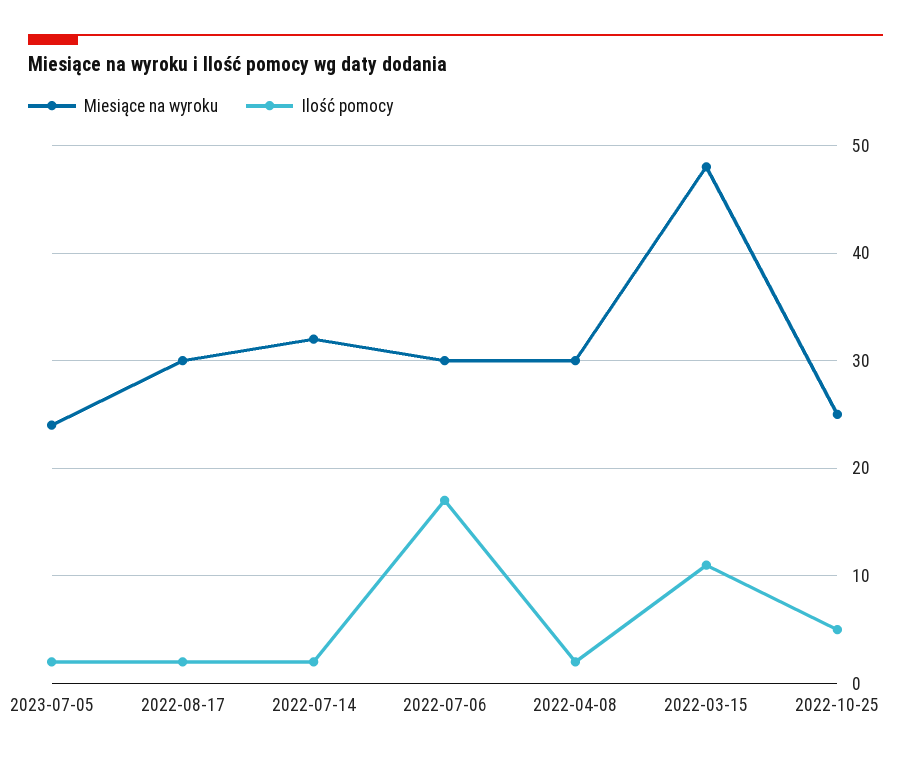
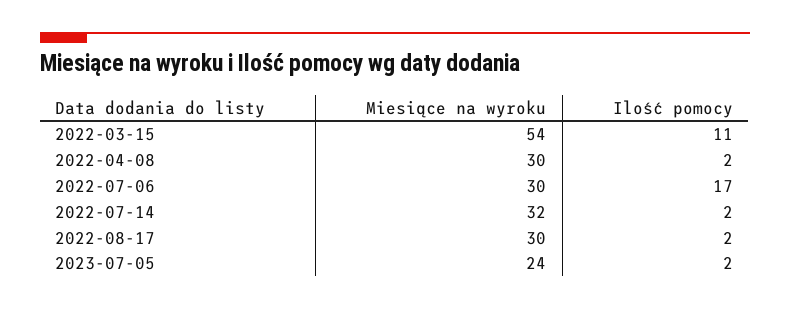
Miesiące na wyroku, 2022-03-15: 48 -> 54
Miesiące na wyroku, 2022-10-25: 25 -> none
Ilość pomocy, 2022-10-25: 5 -> none

